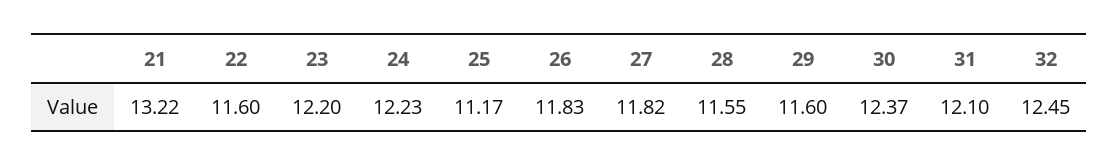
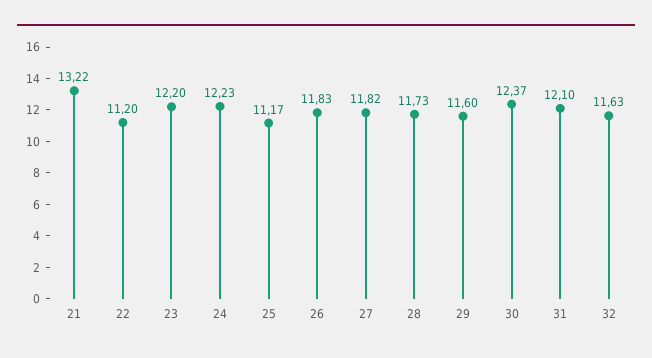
22: 11.6 -> 11.2
28: 11.55 -> 11.73
32: 12.45 -> 11.63

